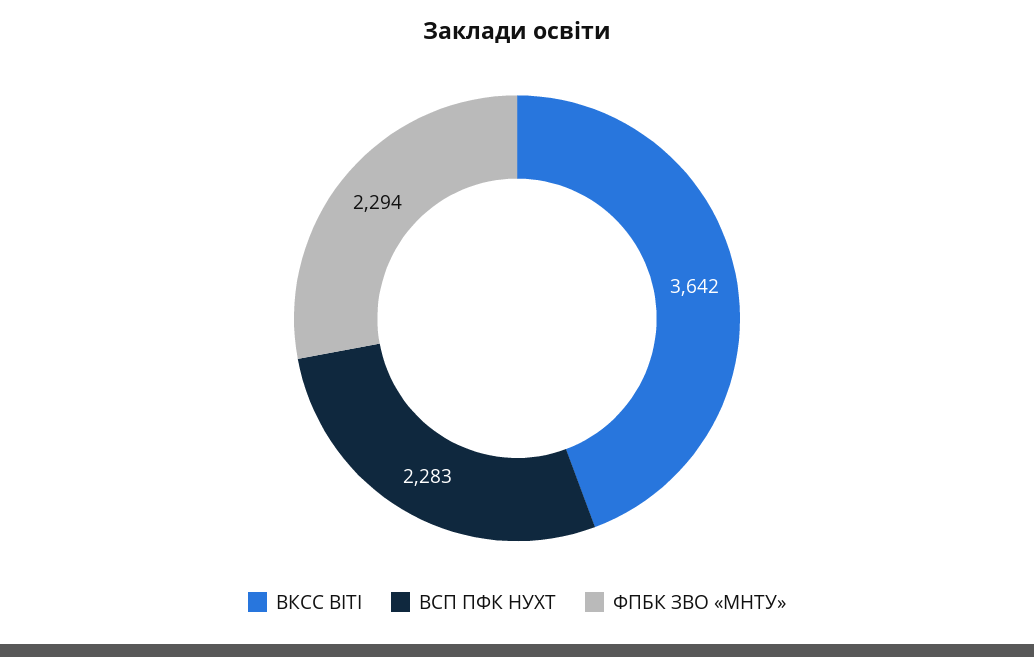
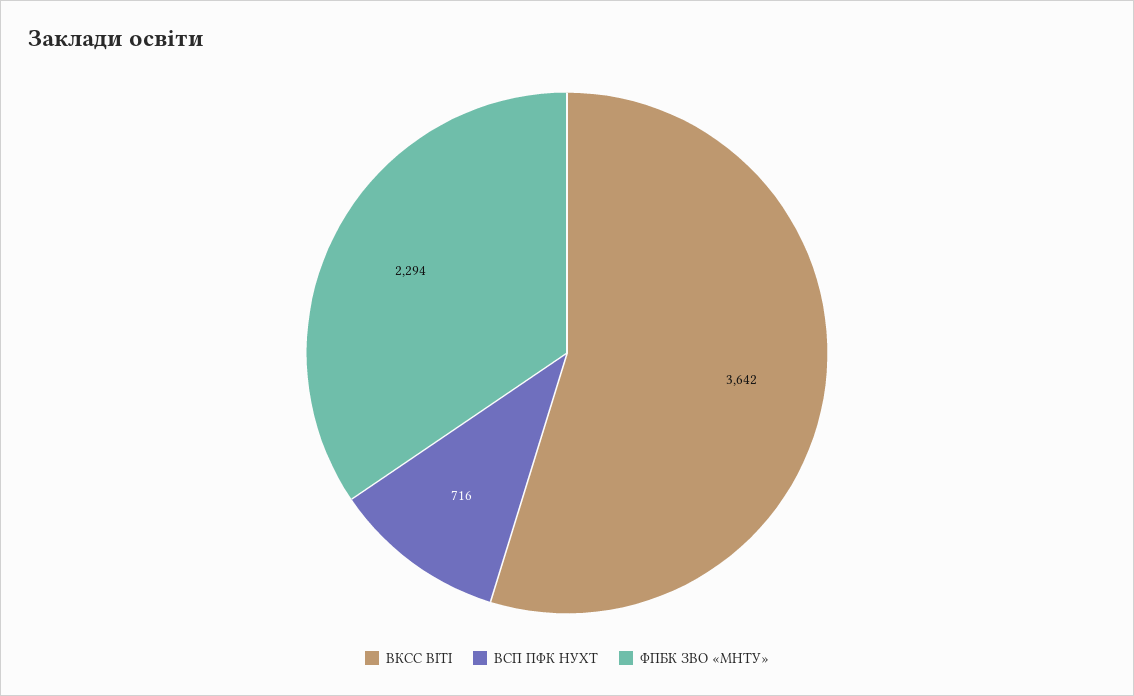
ВСП ПФК НУХТ: 2283 -> 716

